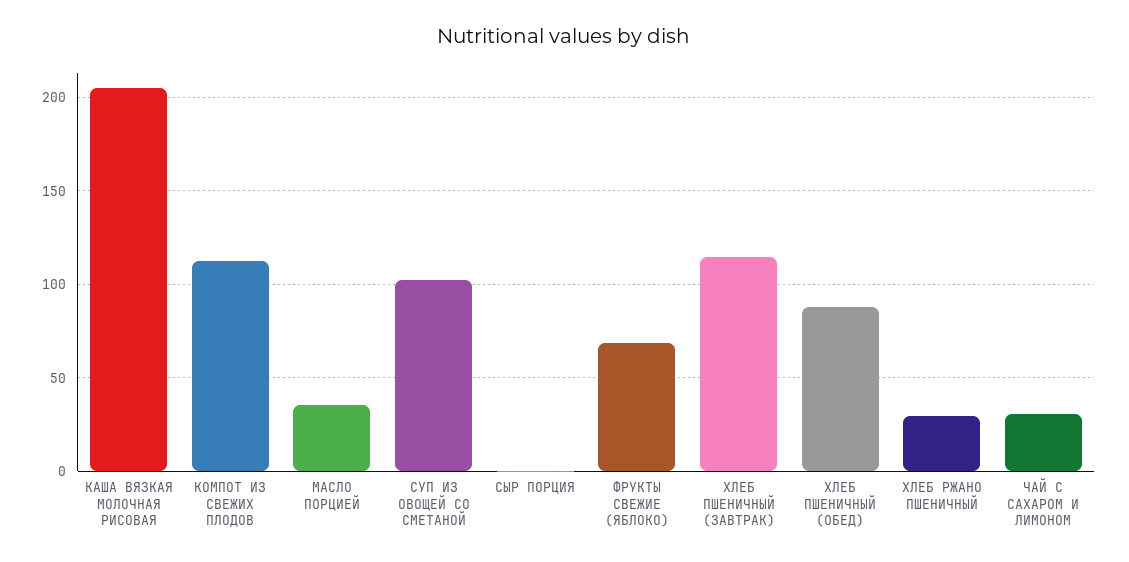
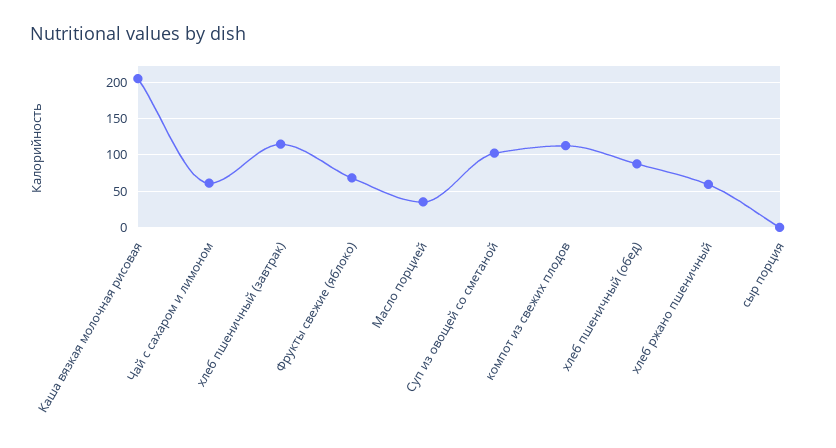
ХЛЕБ РЖАНО ПШЕНИЧНЫЙ: 30 -> 60
ЧАЙ С САХАРОМ И ЛИМОНОМ: 30 -> 60

